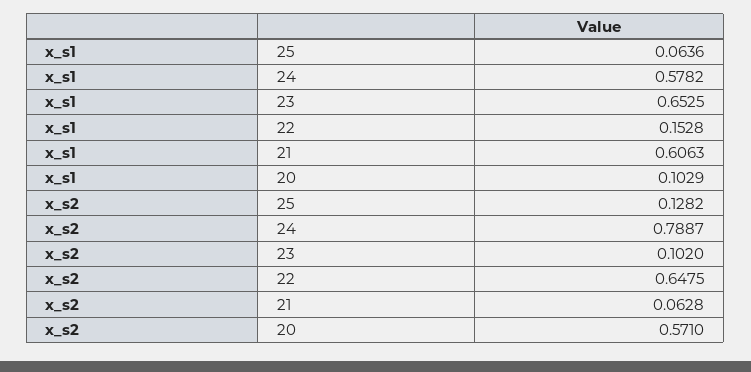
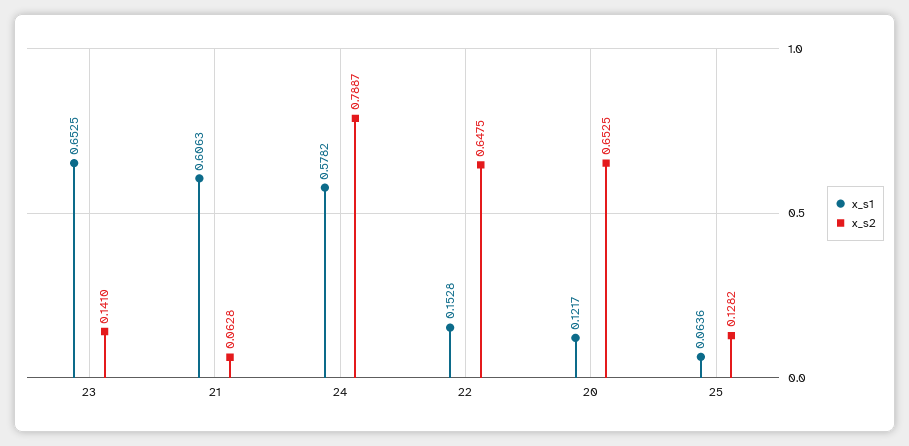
x_s1, 20: 0.1029 -> 0.1217
x_s2, 23: 0.102 -> 0.141
x_s2, 20: 0.571 -> 0.6525

